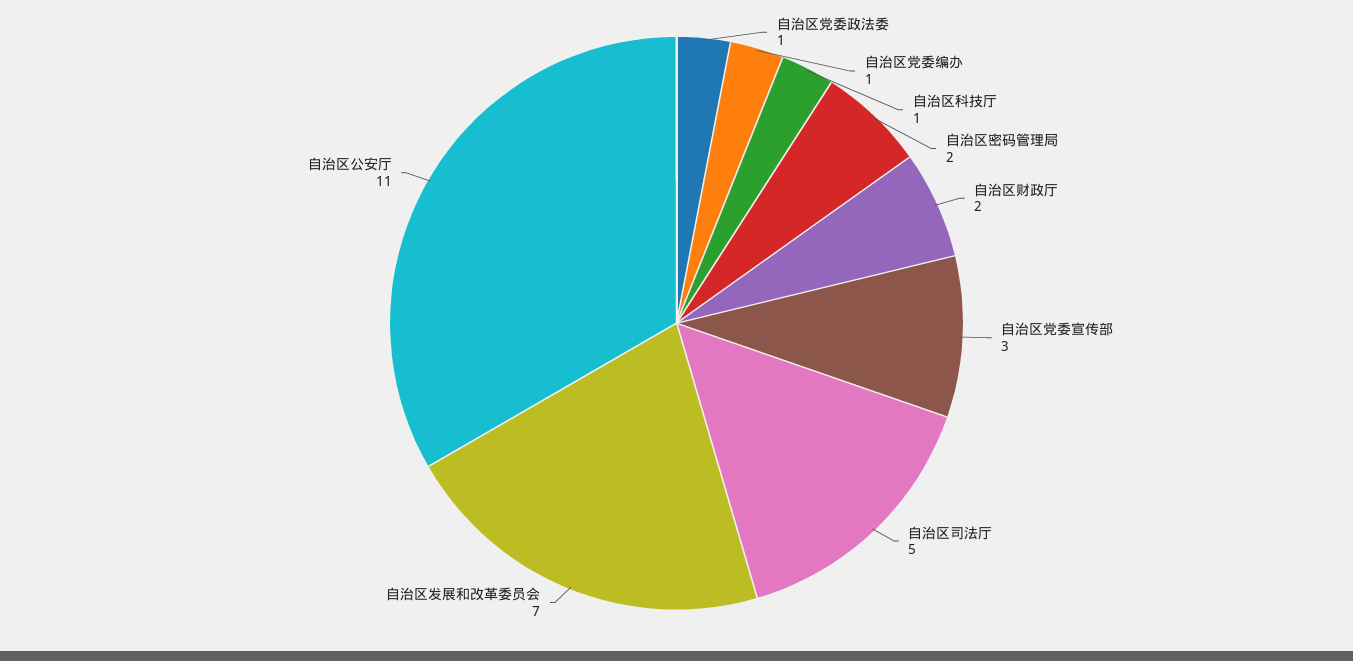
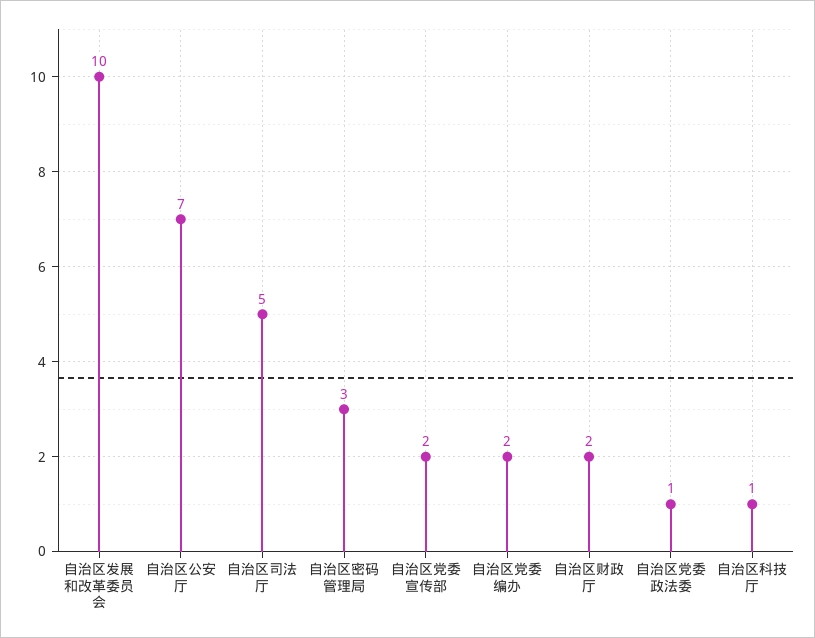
自治区党委编办: 1 -> 2
自治区密码管理局: 2 -> 3
自治区党委宣传部: 3 -> 2
自治区发展和改革委员会: 7 -> 10
自治区公安厅: 11 -> 7

